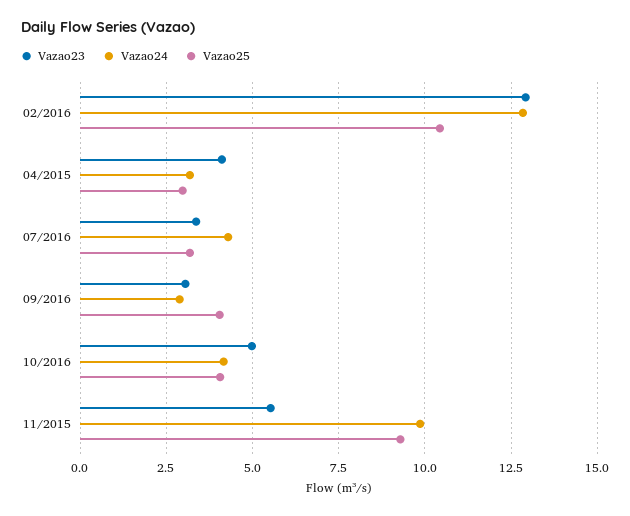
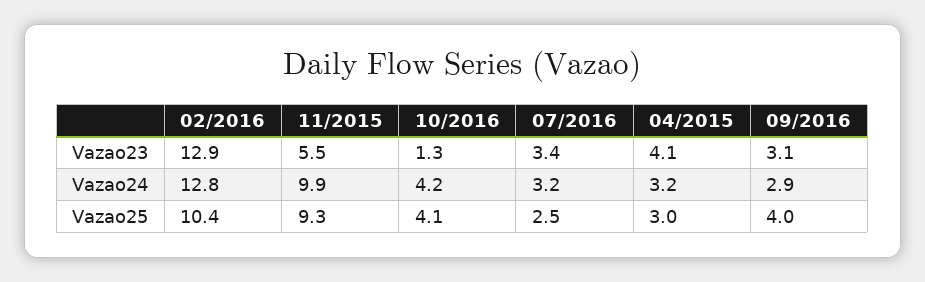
Vazao24, 07/2016: 4.25 -> 3.2
Vazao25, 07/2016: 3.25 -> 2.5
Vazao23, 10/2016: 5 -> 1.3

